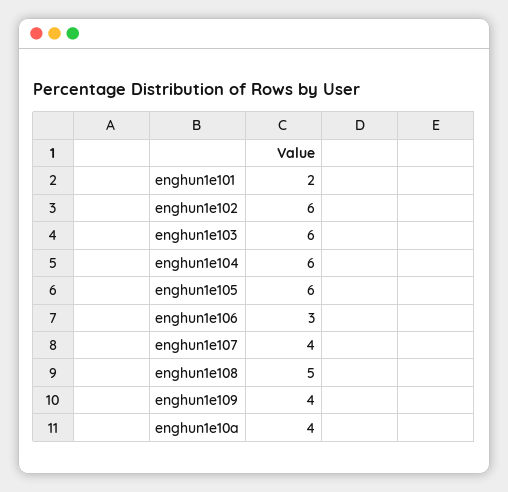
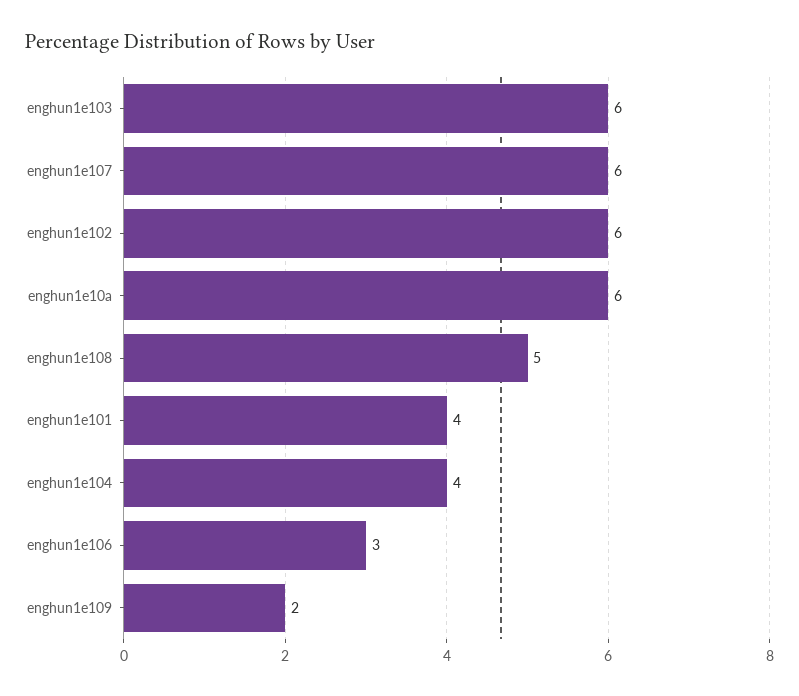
enghun1e101: 2 -> 4
enghun1e104: 6 -> 4
enghun1e105: 6 -> none
enghun1e107: 4 -> 6
enghun1e109: 4 -> 2
enghun1e10a: 4 -> 6

